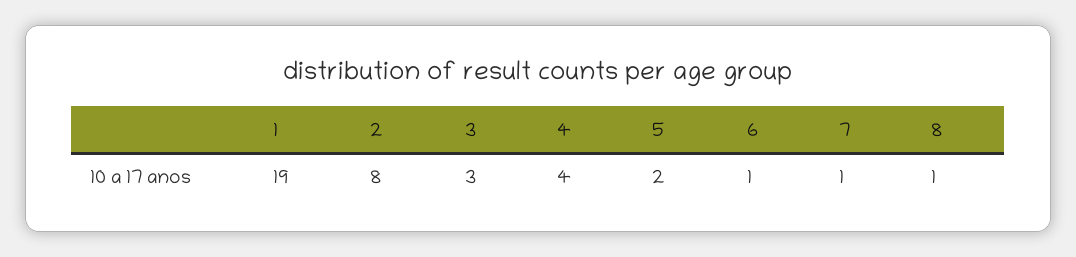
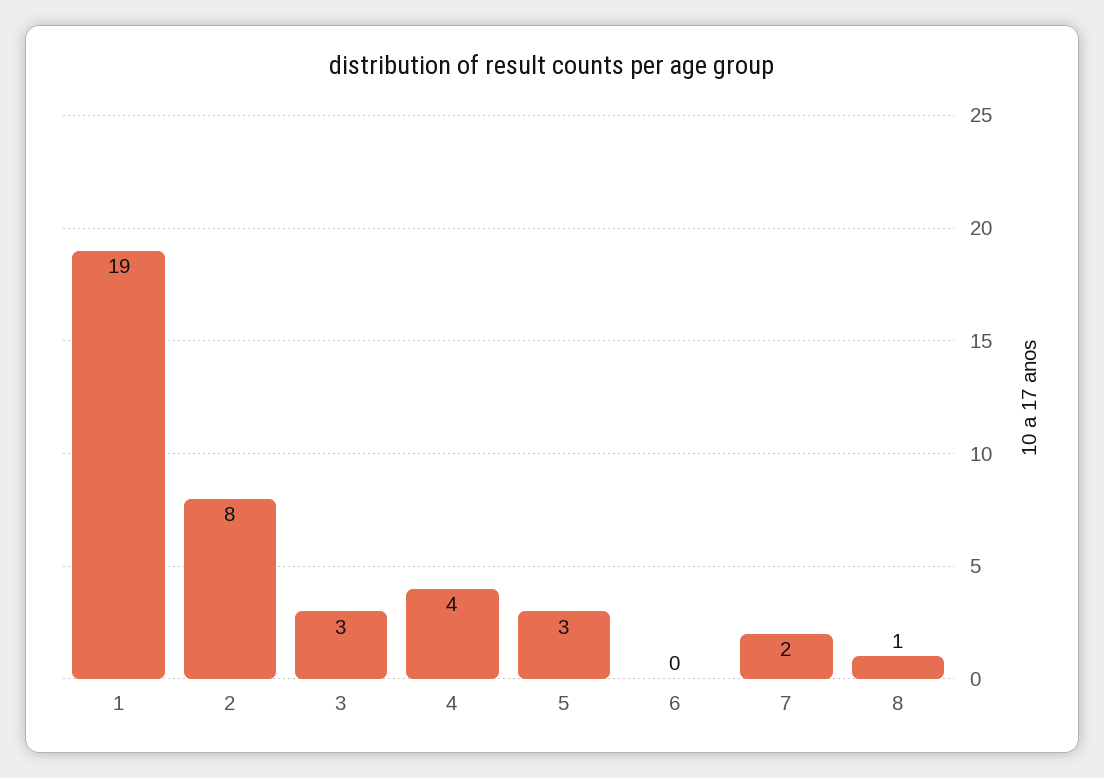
5: 2 -> 3
6: 1 -> 0
7: 1 -> 2

